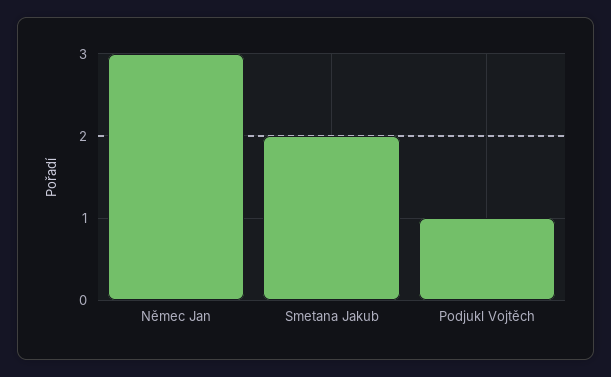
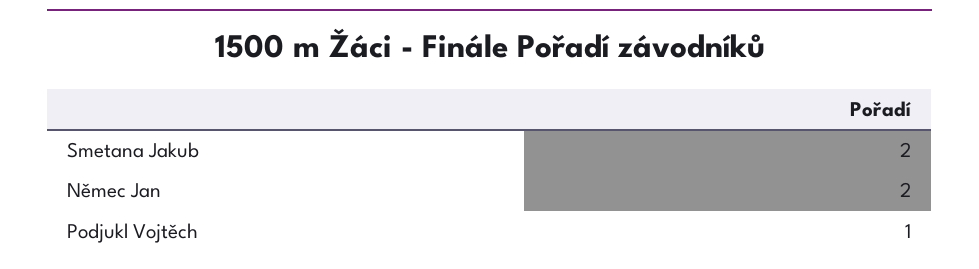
Němec Jan: 3 -> 2

